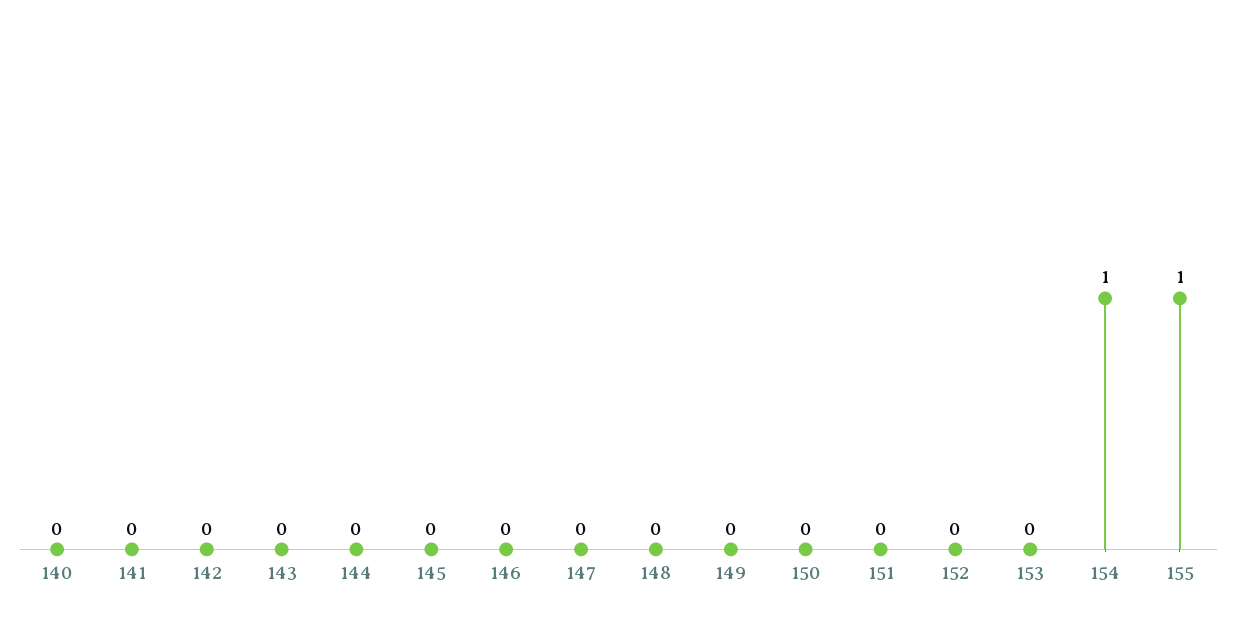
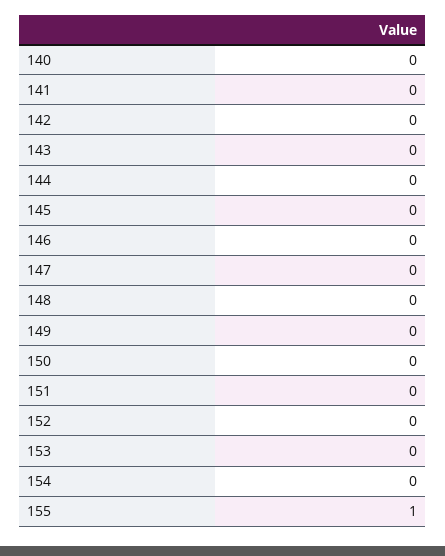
154: 1 -> 0

